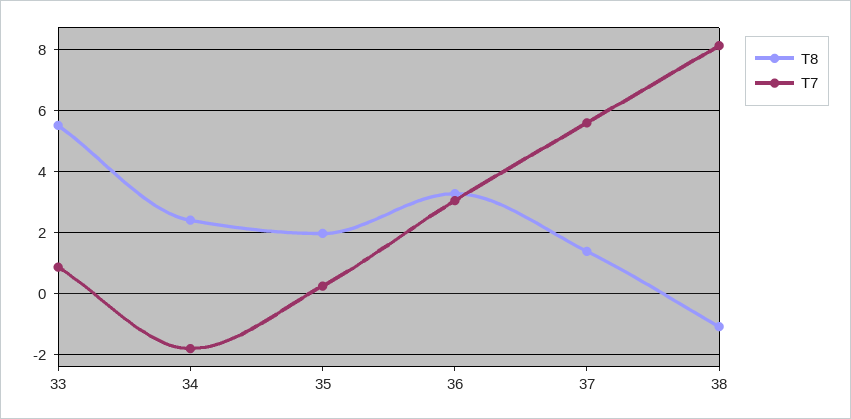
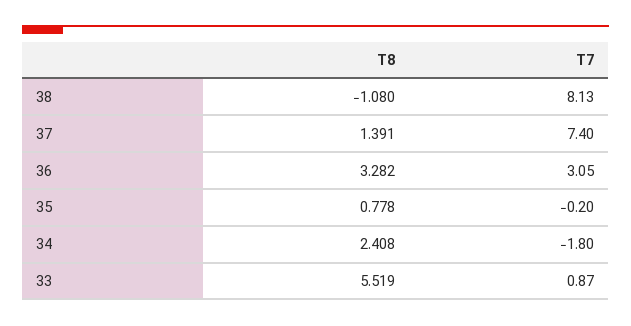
T8, 35: 2 -> 0.778
T7, 35: 0.2 -> -0.2
T7, 37: 5.6 -> 7.4

